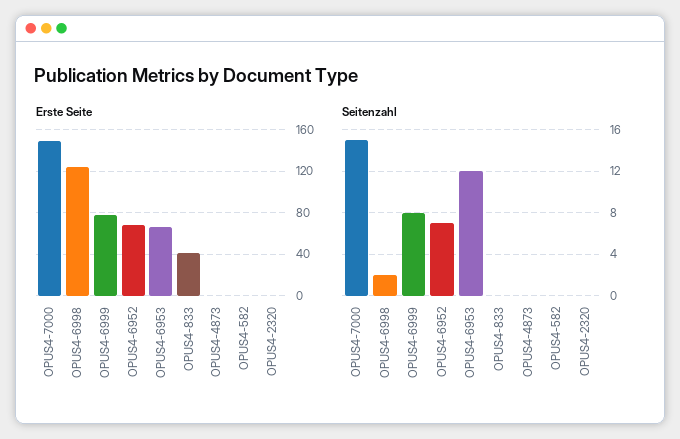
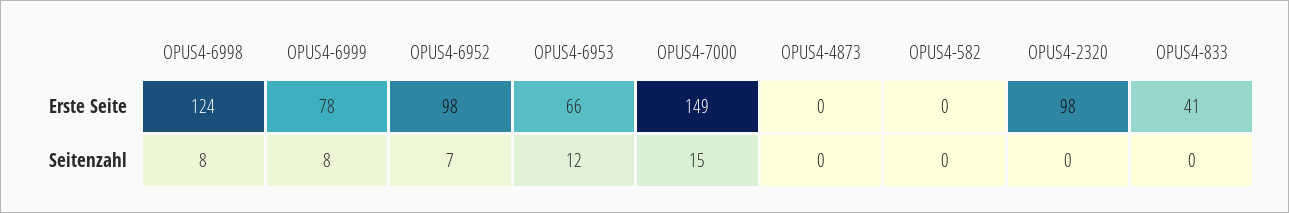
Erste Seite, OPUS4-6952: 70 -> 98
Erste Seite, OPUS4-2320: 0 -> 98
Seitenzahl, OPUS4-6998: 2 -> 8

